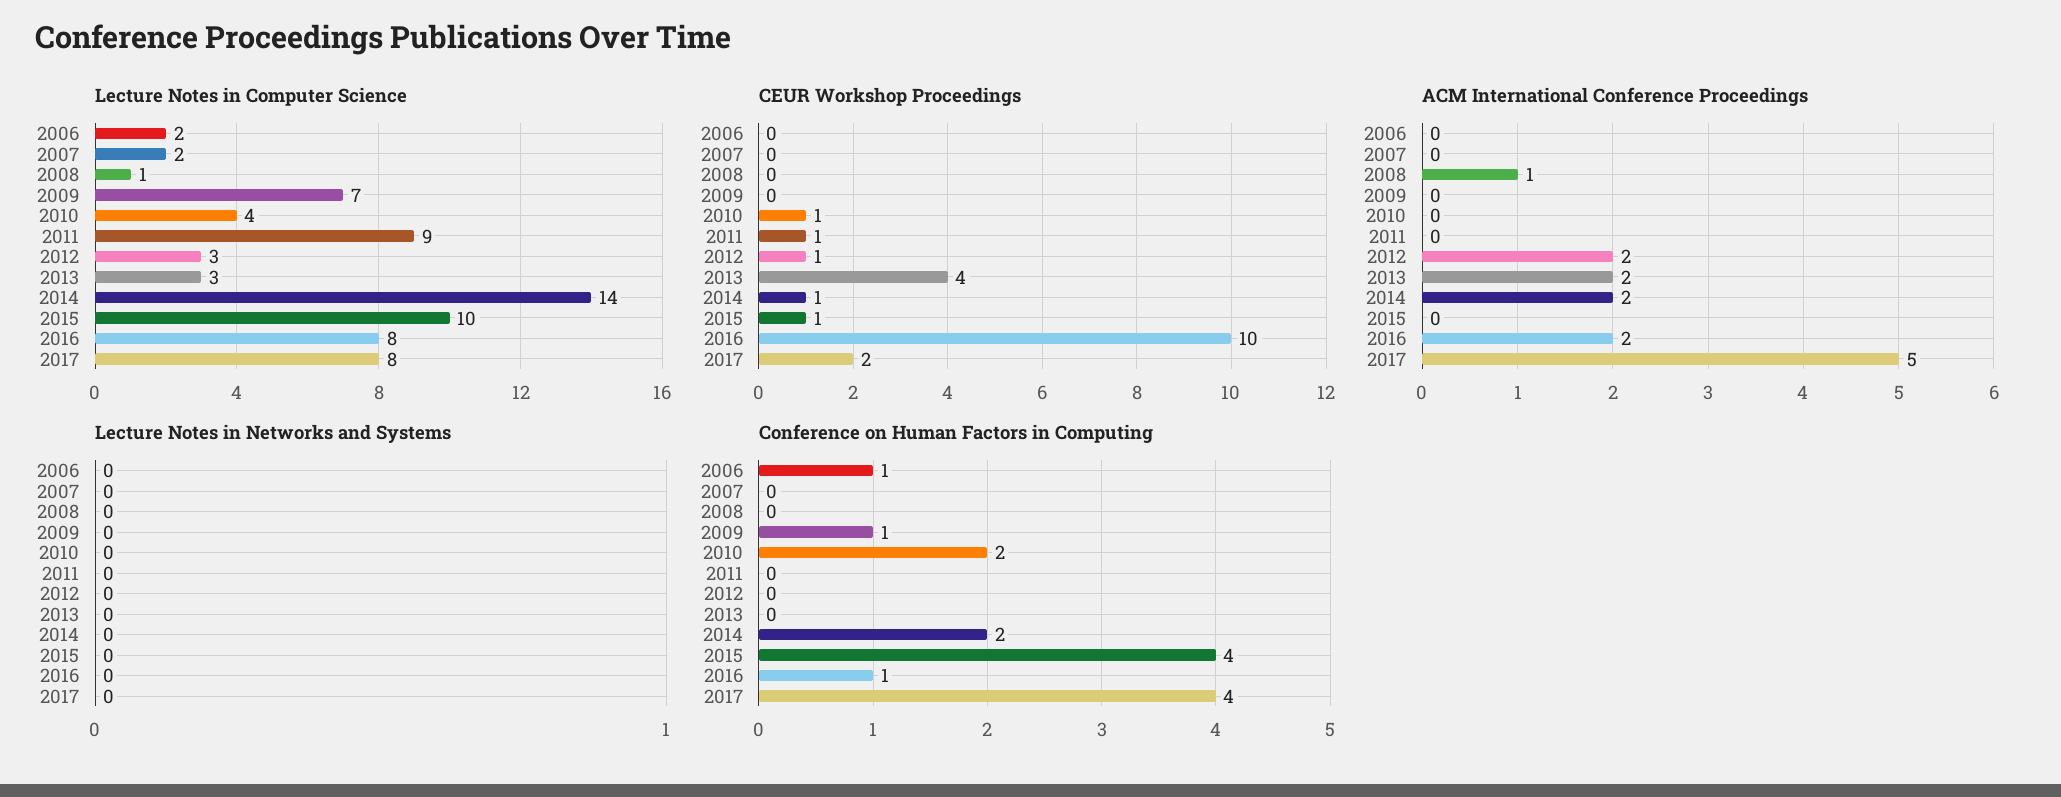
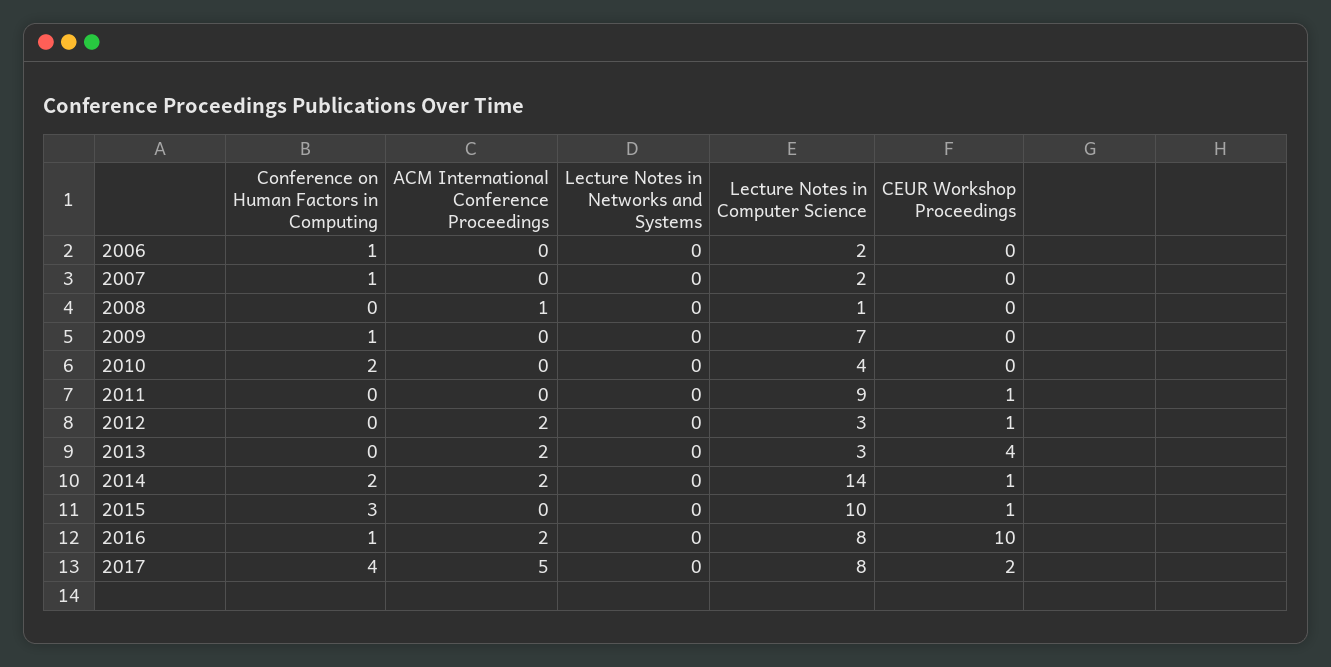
CEUR Workshop Proceedings, 2010: 1 -> 0
Conference on Human Factors in Computing, 2007: 0 -> 1
Conference on Human Factors in Computing, 2015: 4 -> 3

